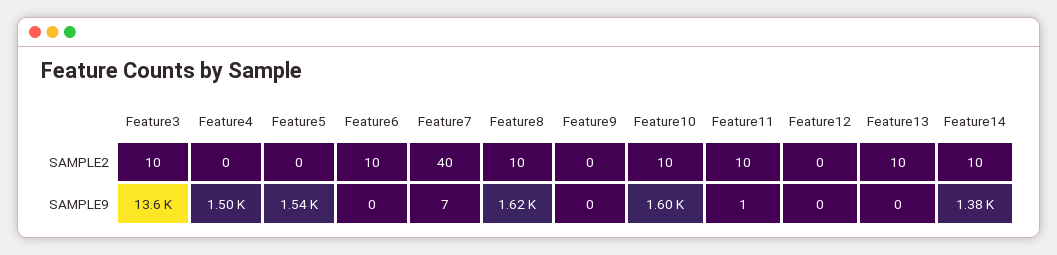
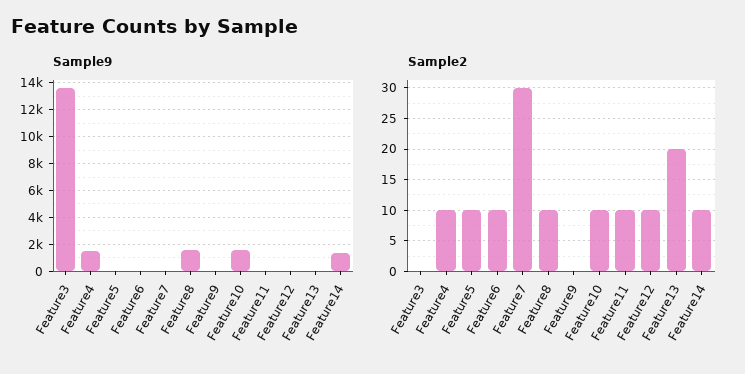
SAMPLE2, Feature3: 10 -> 0
SAMPLE2, Feature4: 0 -> 10
SAMPLE2, Feature5: 0 -> 10
SAMPLE2, Feature7: 40 -> 30
SAMPLE2, Feature12: 0 -> 10
SAMPLE2, Feature13: 10 -> 20
SAMPLE9, Feature5: 1540 -> 0

